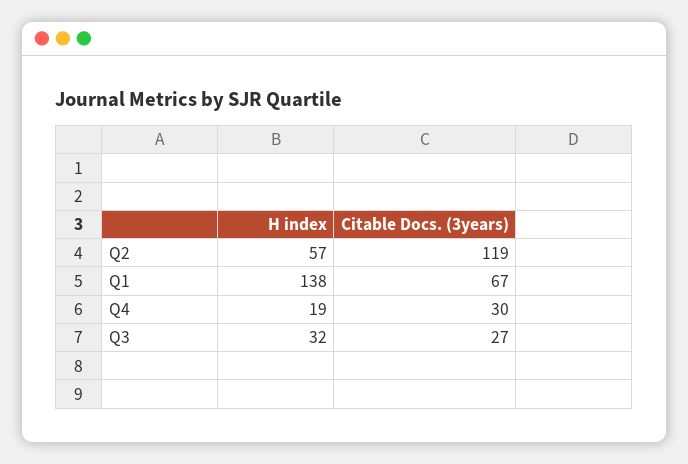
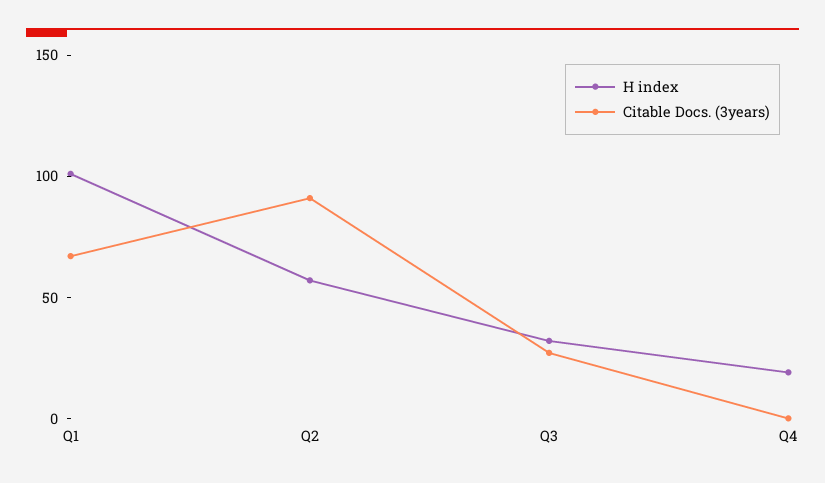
Citable Docs. (3years), Q2: 119 -> 90
H index, Q1: 138 -> 100
Citable Docs. (3years), Q4: 30 -> 0

